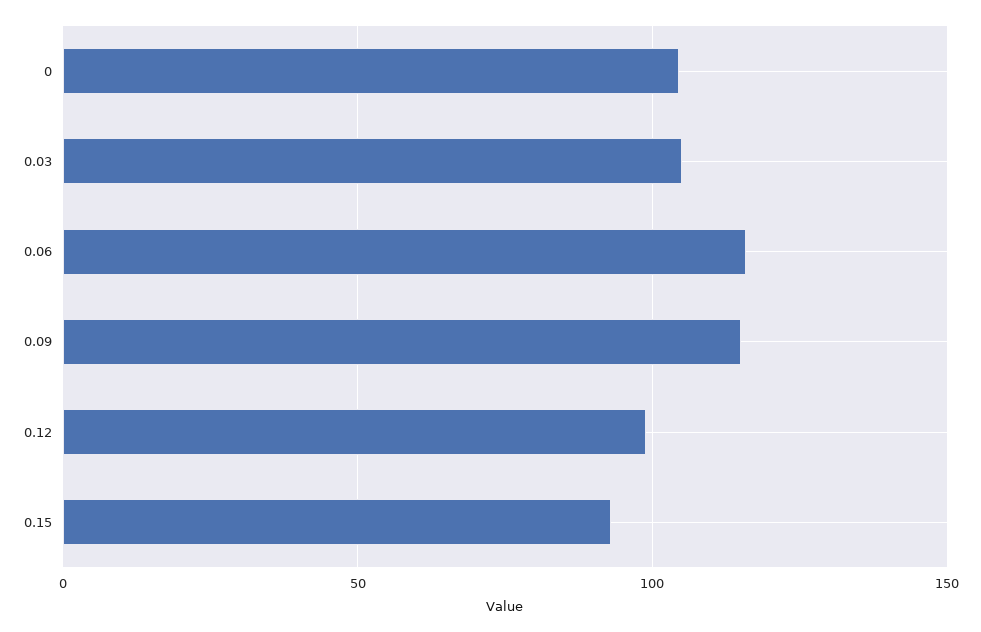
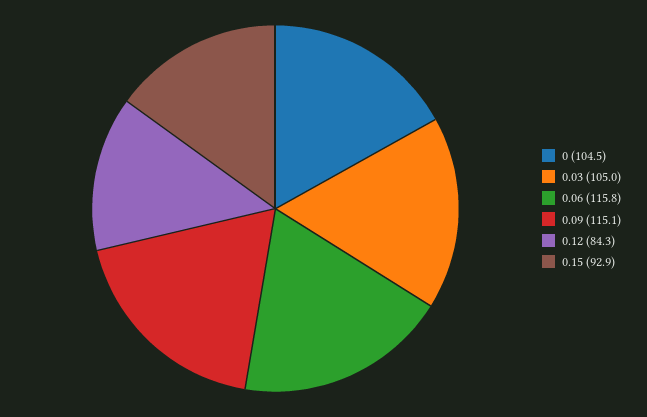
0.12: 100 -> 84.3

